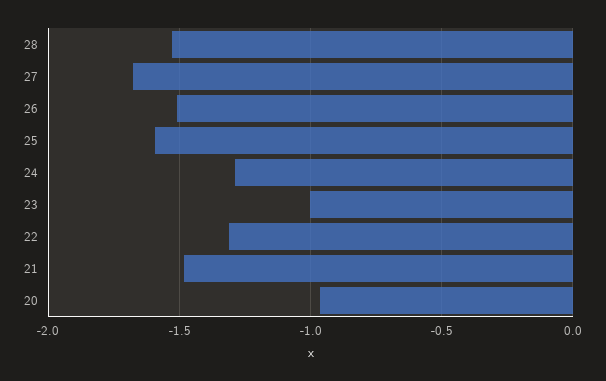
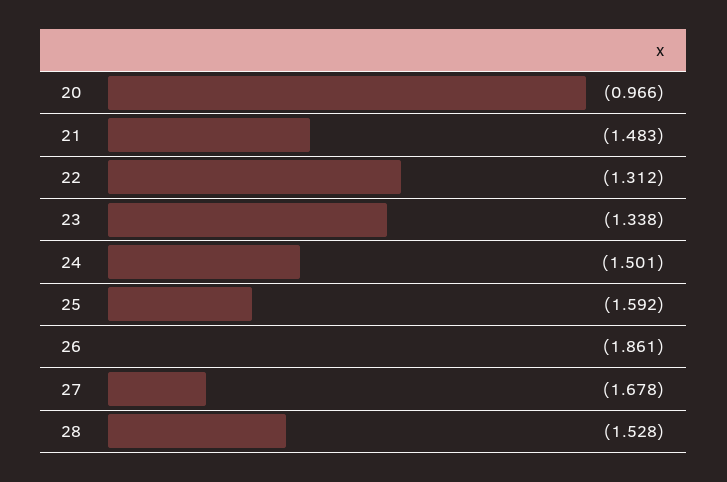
26: -1.5 -> -1.861
24: -1.3 -> -1.501
23: -1 -> -1.338

